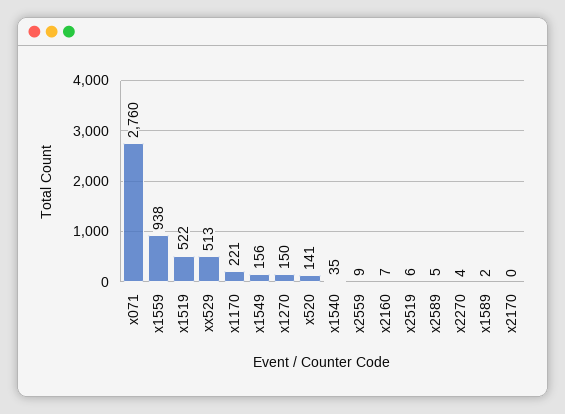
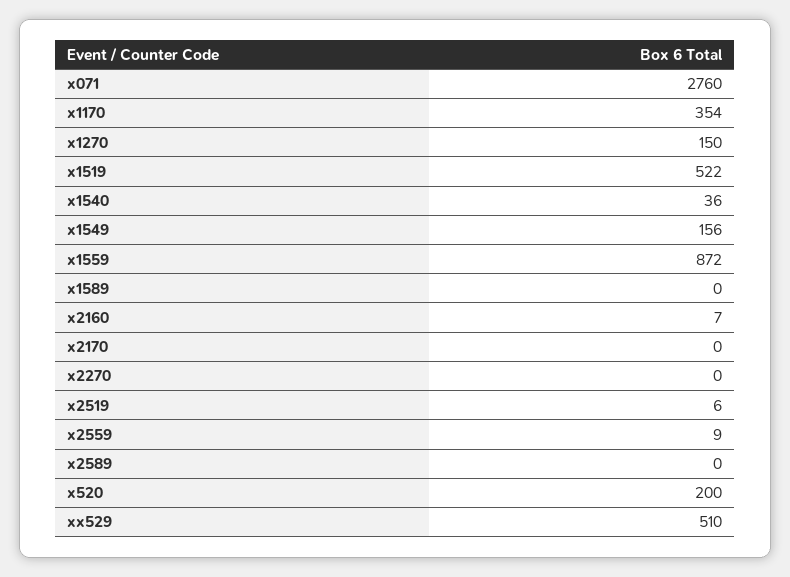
x1559: 938 -> 872
xx529: 513 -> 510
x1170: 221 -> 354
x520: 141 -> 200
x1540: 35 -> 36
x2589: 5 -> 0
x2270: 4 -> 0
x1589: 2 -> 0

